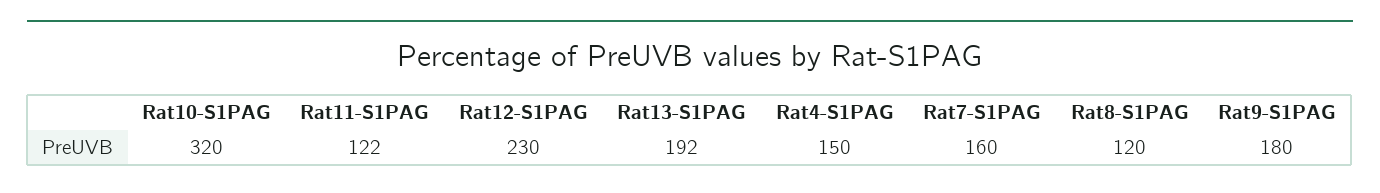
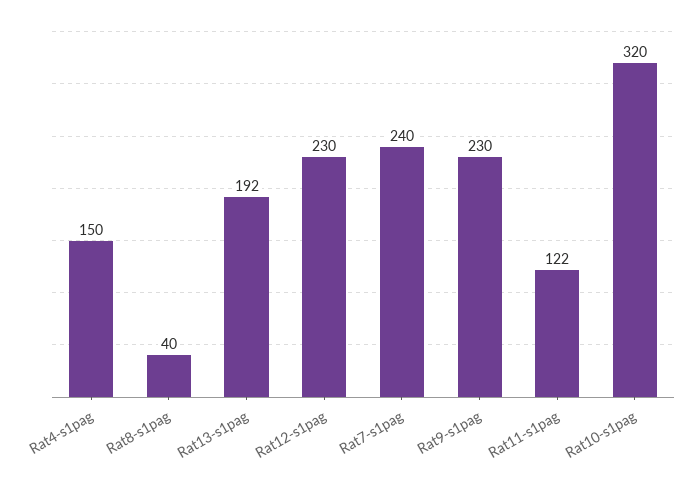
Rat7-S1PAG: 160 -> 240
Rat8-S1PAG: 120 -> 40
Rat9-S1PAG: 180 -> 230

